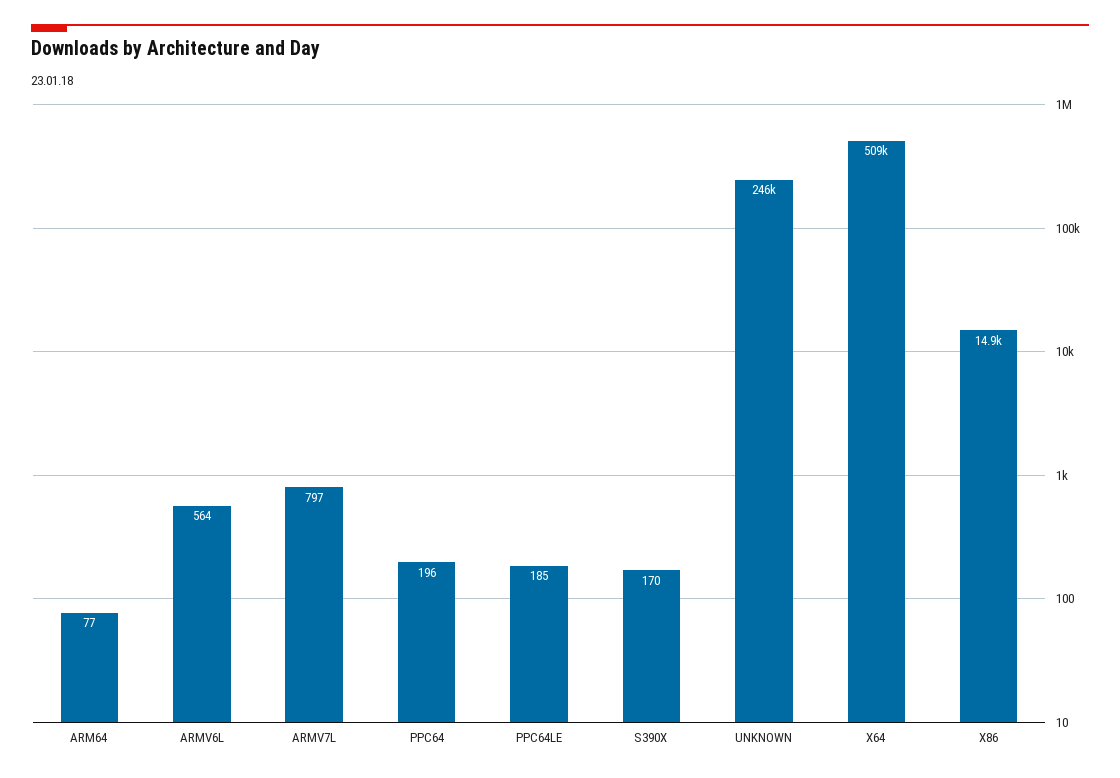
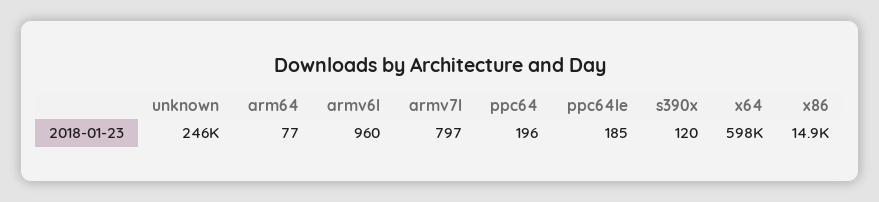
ARMV6L: 564 -> 960
S390X: 170 -> 120
X64: 509000 -> 598000

